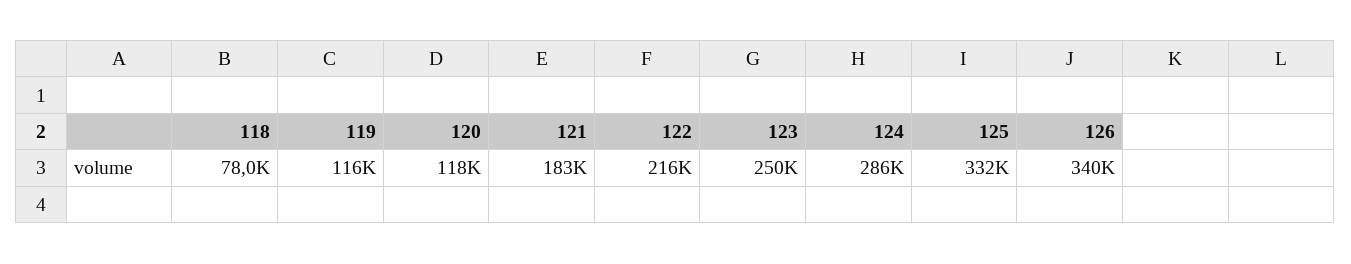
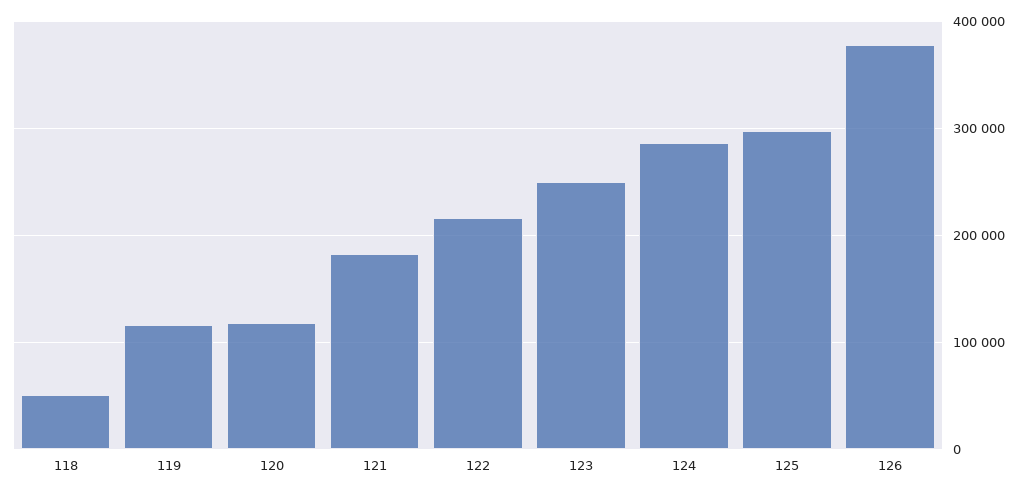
118: 78000 -> 50000
125: 332000 -> 300000
126: 340000 -> 380000

